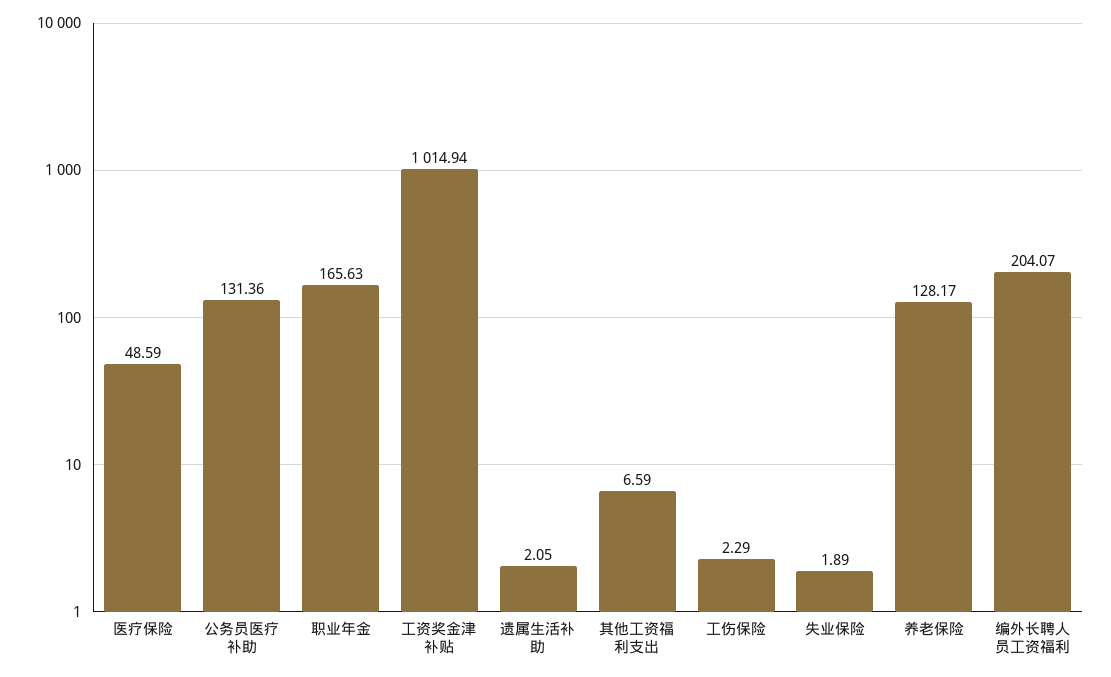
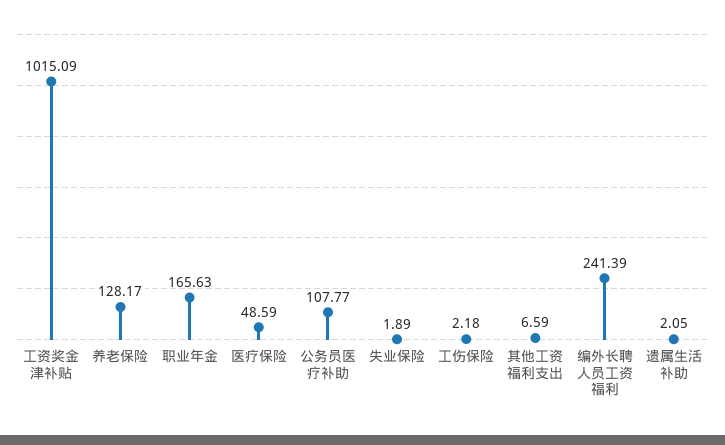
公务员医疗补助: 131.36 -> 107.77
工资奖金津补贴: 1014.94 -> 1015.09
工伤保险: 2.29 -> 2.18
编外长聘人员工资福利: 204.07 -> 241.39

